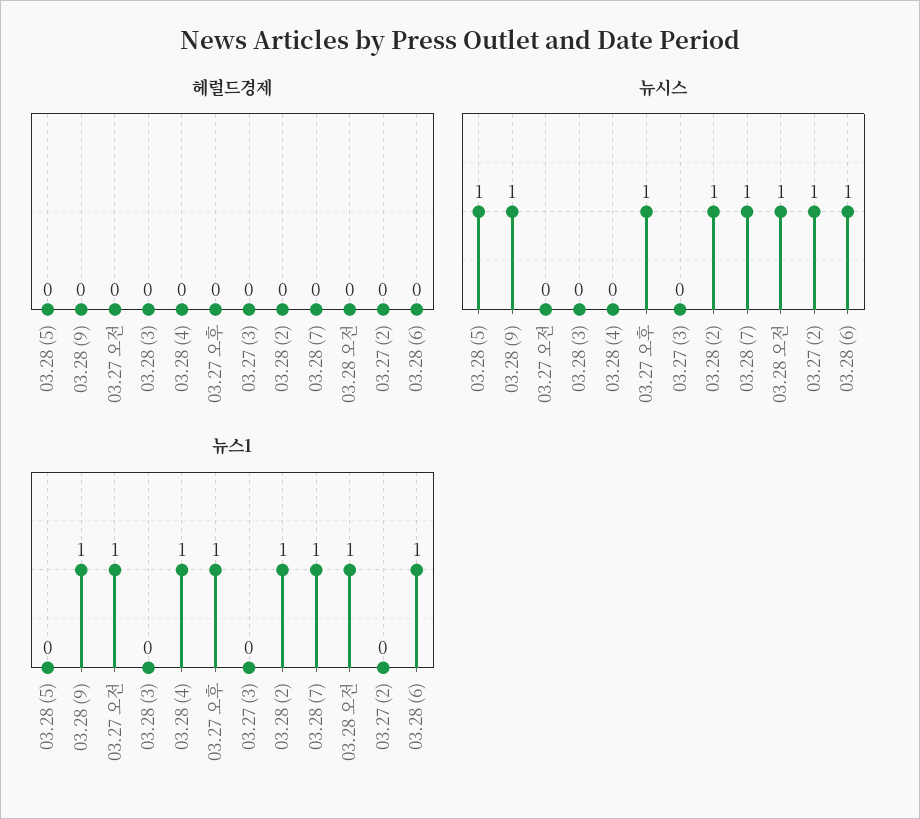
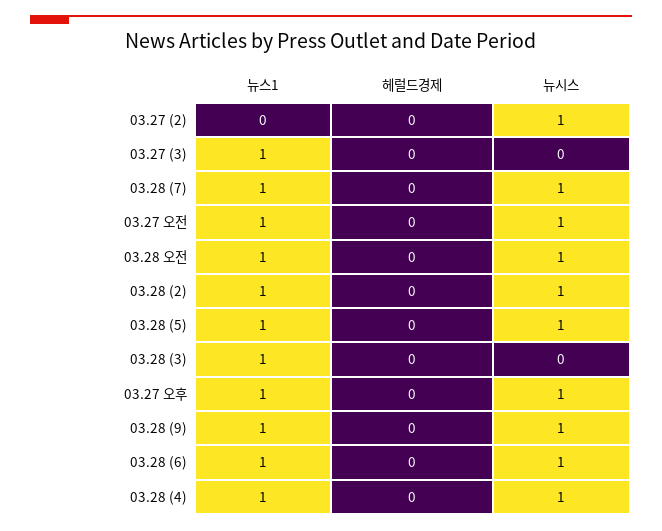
뉴시스, 03.27 오전: 0 -> 1
뉴시스, 03.28 (4): 0 -> 1
뉴스1, 03.28 (5): 0 -> 1
뉴스1, 03.28 (3): 0 -> 1
뉴스1, 03.27 (3): 0 -> 1

